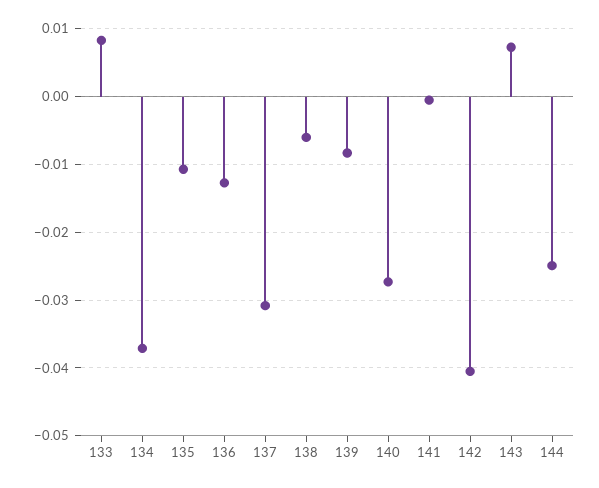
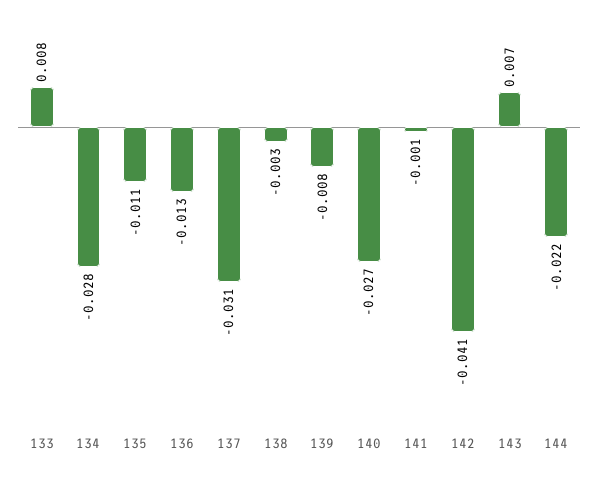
134: -0.037 -> -0.028
138: -0.006 -> -0.003
144: -0.025 -> -0.022

